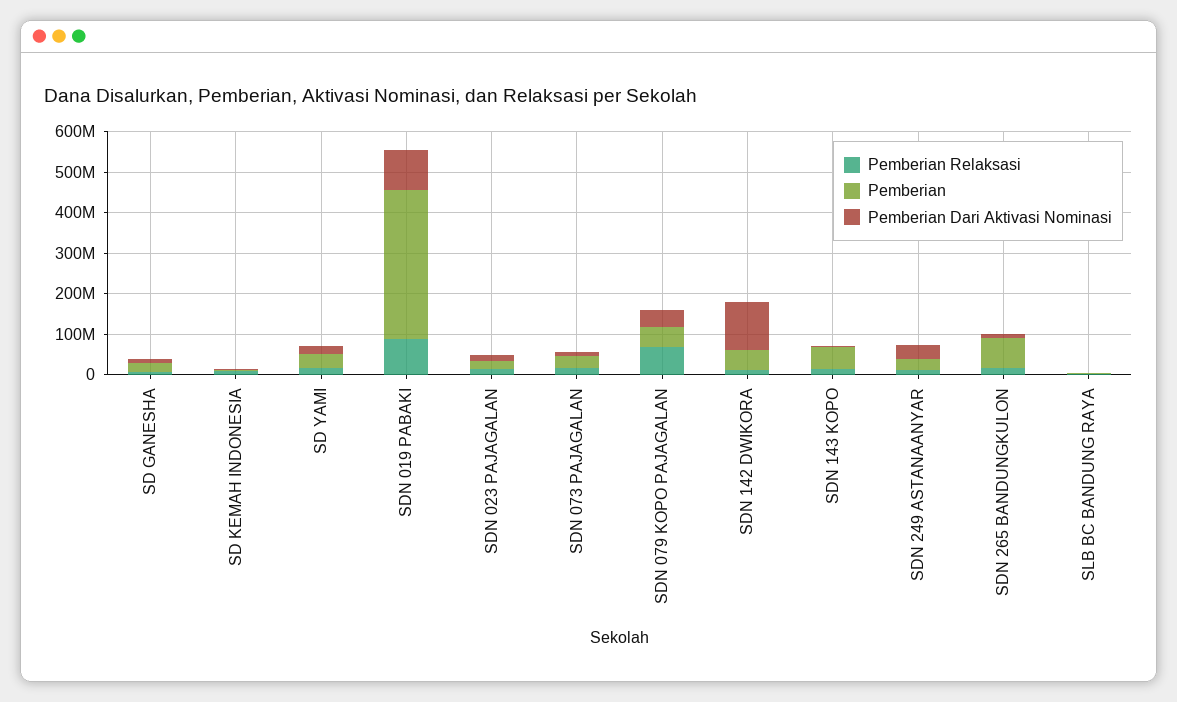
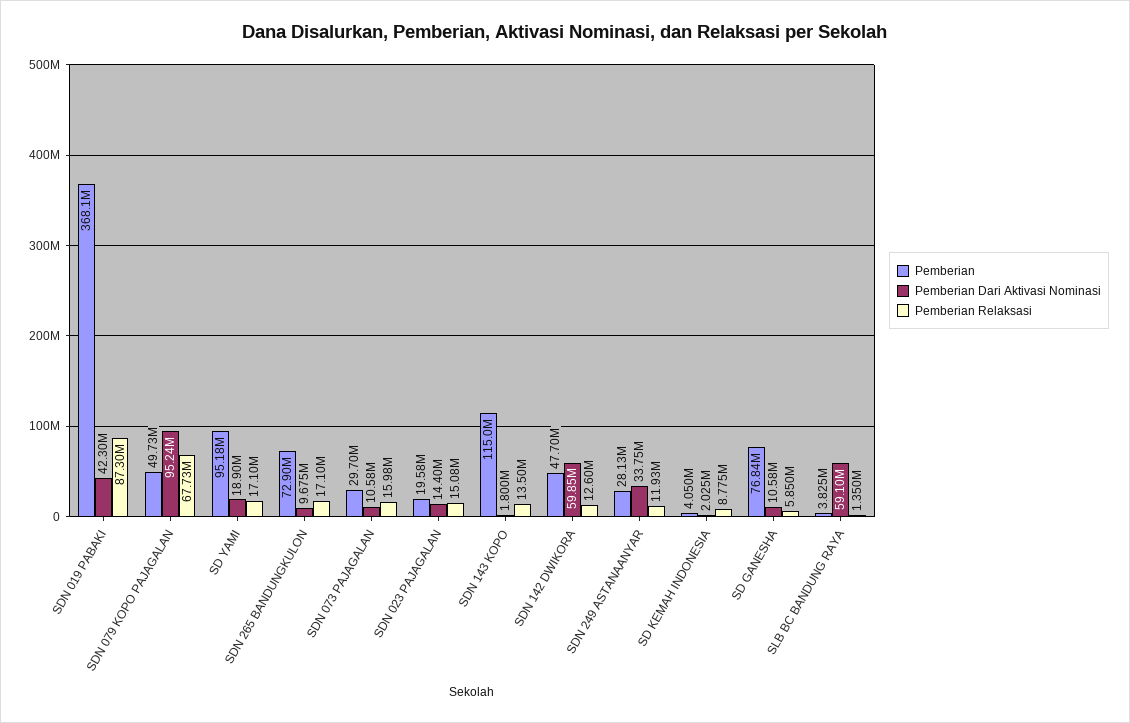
Pemberian, SD GANESHA: 20000000 -> 76840000
Pemberian, SD YAMI: 40000000 -> 95180000
Pemberian Dari Aktivasi Nominasi, SDN 019 PABAKI: 100000000 -> 42300000
Pemberian Dari Aktivasi Nominasi, SDN 079 KOPO PAJAGALAN: 40000000 -> 95240000
Pemberian Dari Aktivasi Nominasi, SDN 142 DWIKORA: 120000000 -> 59850000
Pemberian, SDN 143 KOPO: 60000000 -> 115000000
Pemberian Dari Aktivasi Nominasi, SLB BC BANDUNG RAYA: 0 -> 59100000

